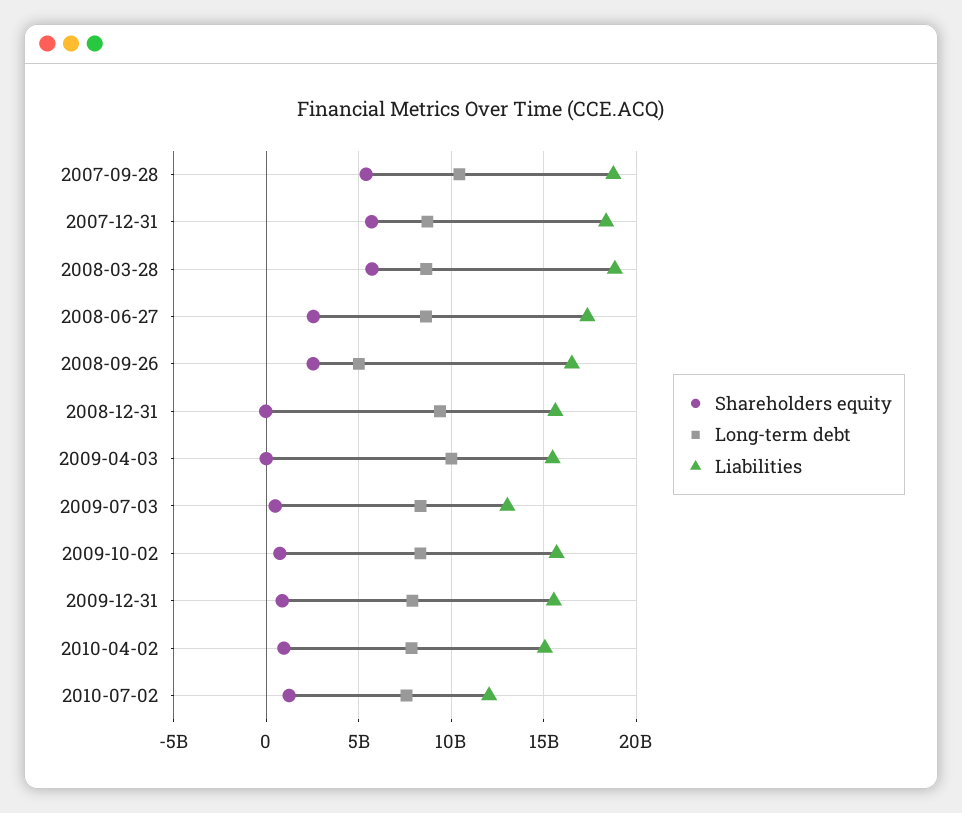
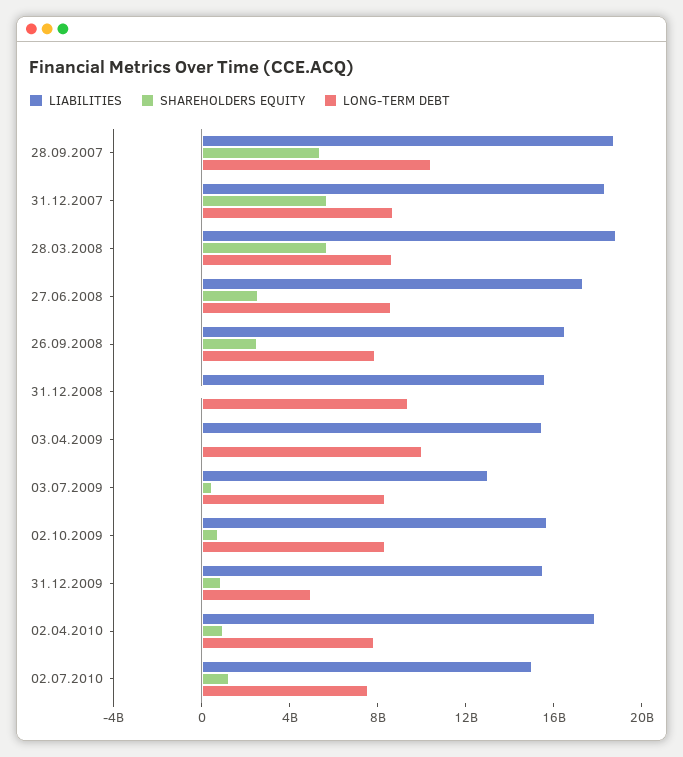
Long-term debt, 2008-09-26: 5000000000 -> 8000000000
Long-term debt, 2009-12-31: 8000000000 -> 5000000000
Liabilities, 2010-04-02: 15000000000 -> 18000000000
Liabilities, 2010-07-02: 12000000000 -> 15000000000

